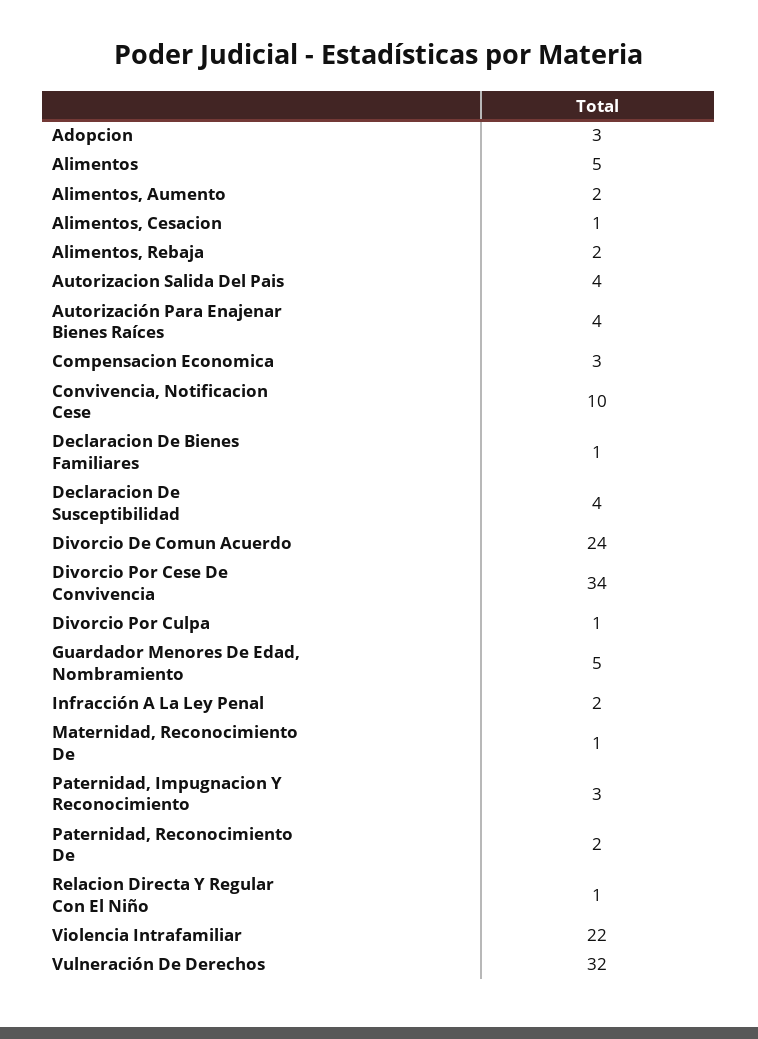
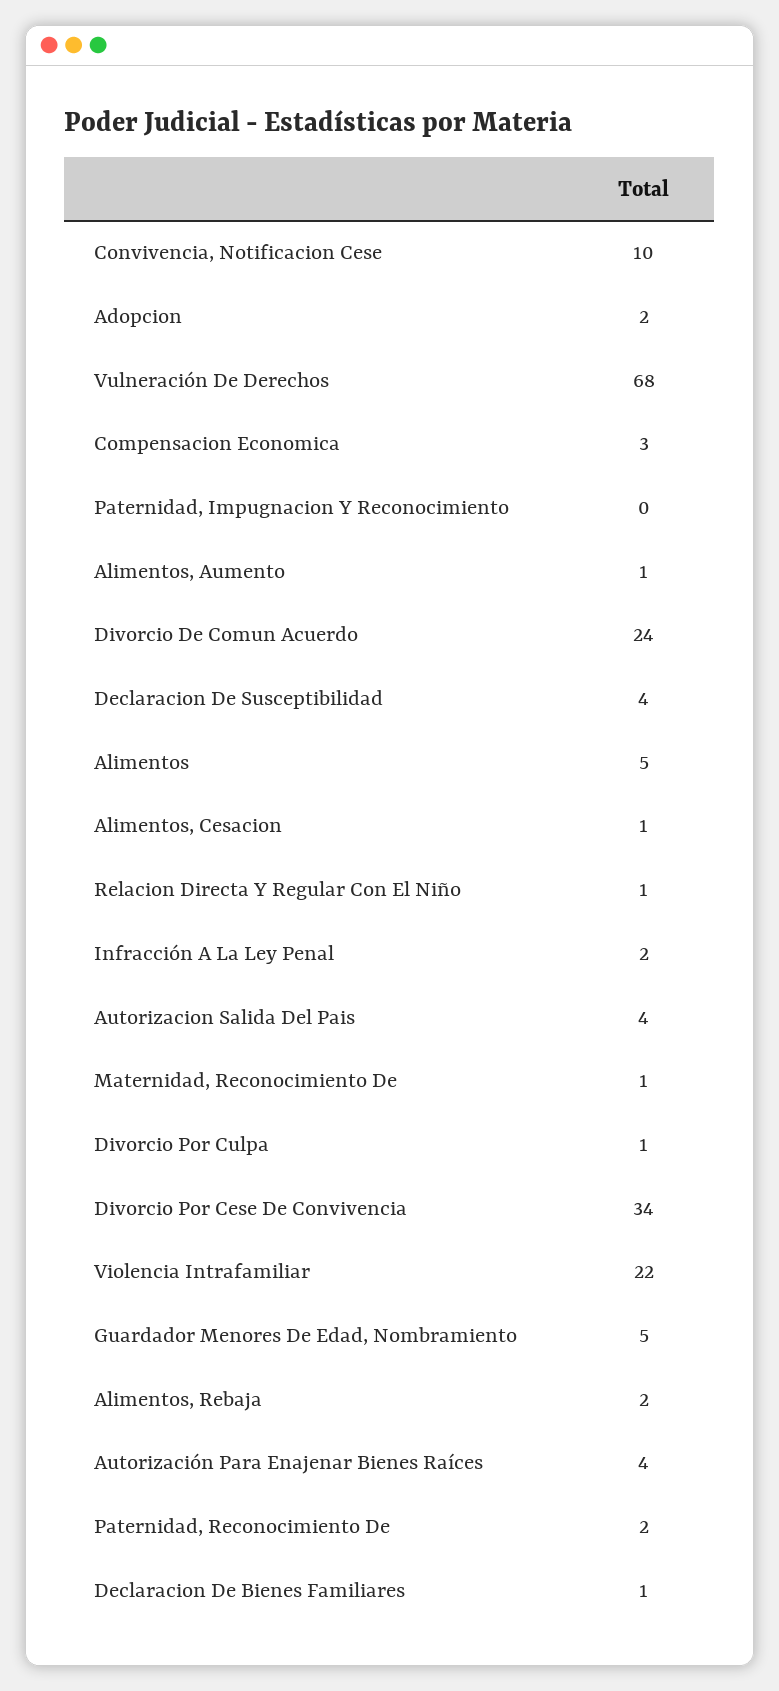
Adopcion: 3 -> 2
Alimentos, Aumento: 2 -> 1
Paternidad, Impugnacion Y Reconocimiento: 3 -> 0
Vulneración De Derechos: 32 -> 68

